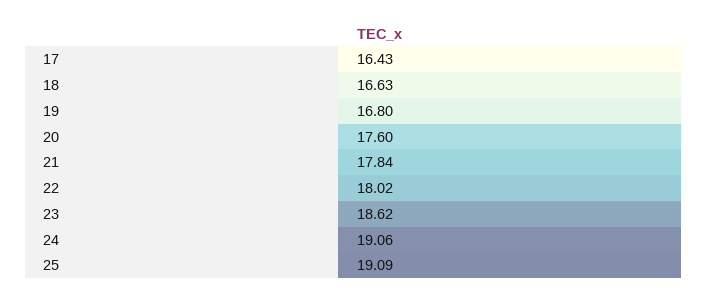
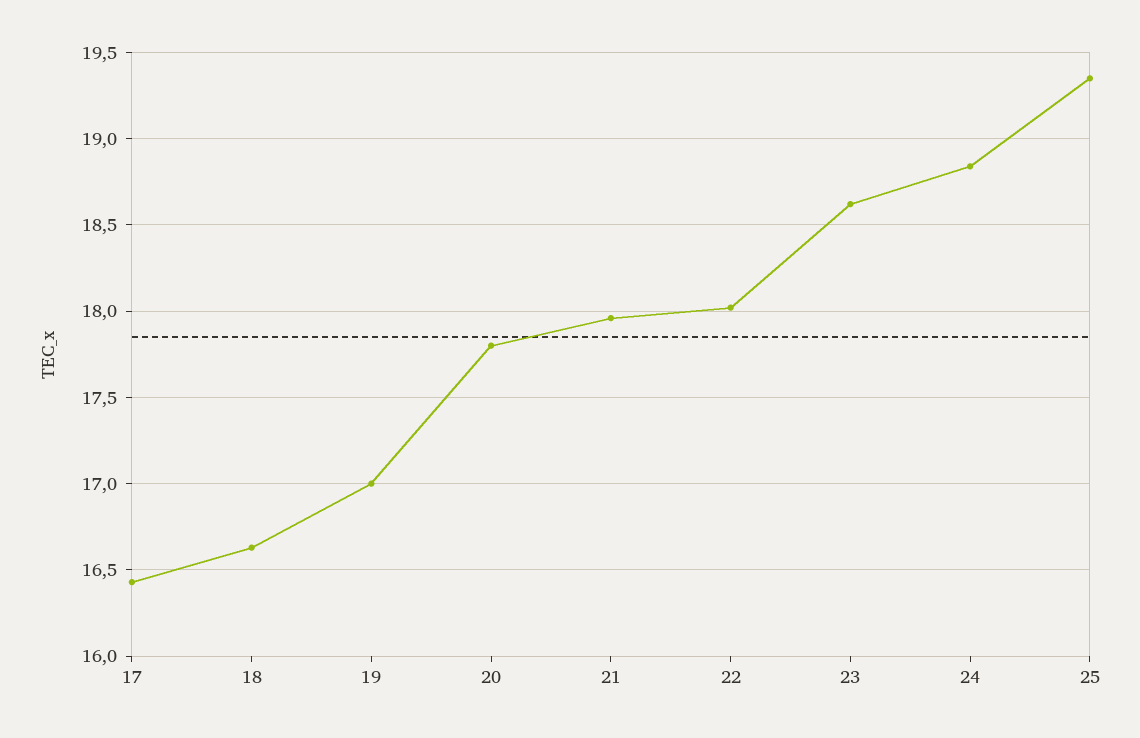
19: 16.8 -> 17
20: 17.6 -> 17.8
21: 17.84 -> 17.95
24: 19.06 -> 18.85
25: 19.09 -> 19.35

